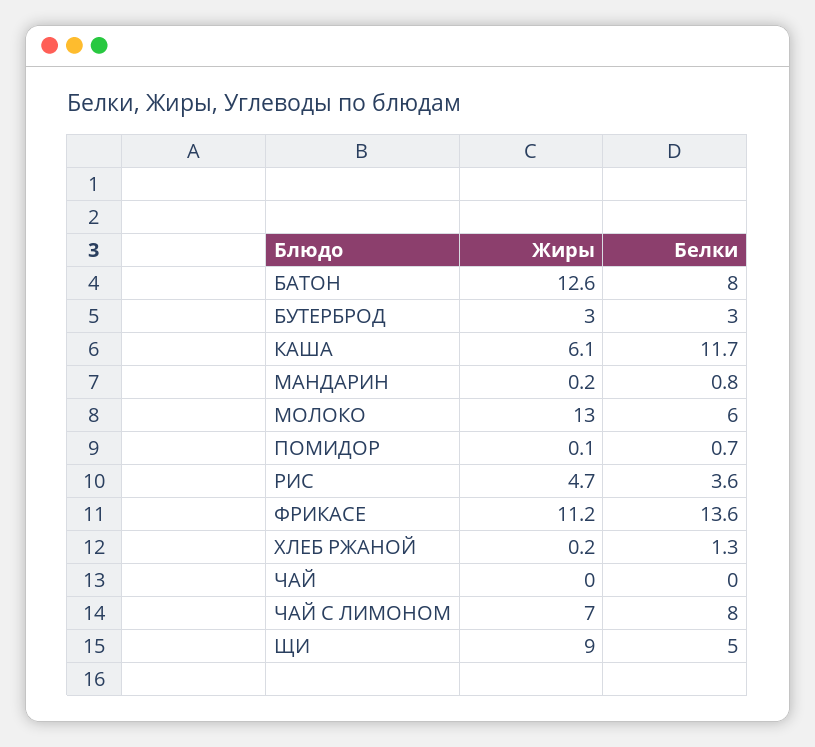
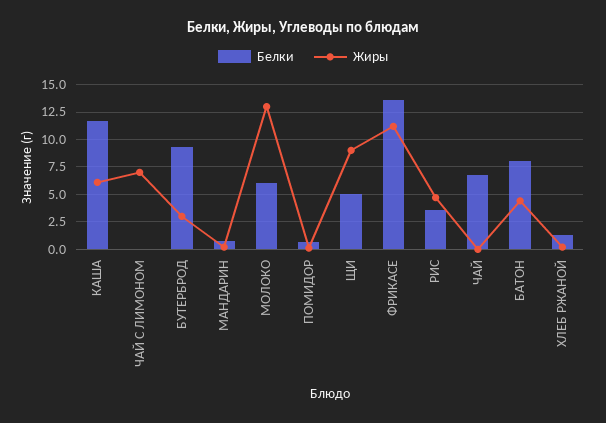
Жиры, БАТОН: 12.6 -> 5
Белки, БУТЕРБРОД: 3 -> 10
Белки, ЧАЙ: 0 -> 7.5
Белки, ЧАЙ С ЛИМОНОМ: 8 -> 0

